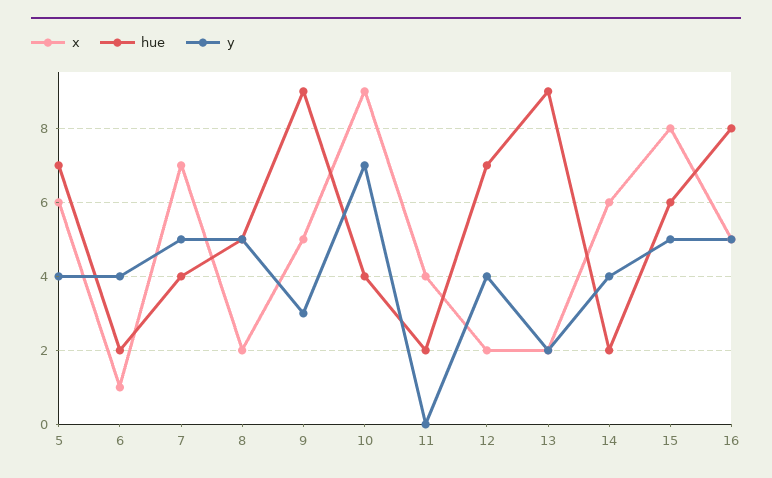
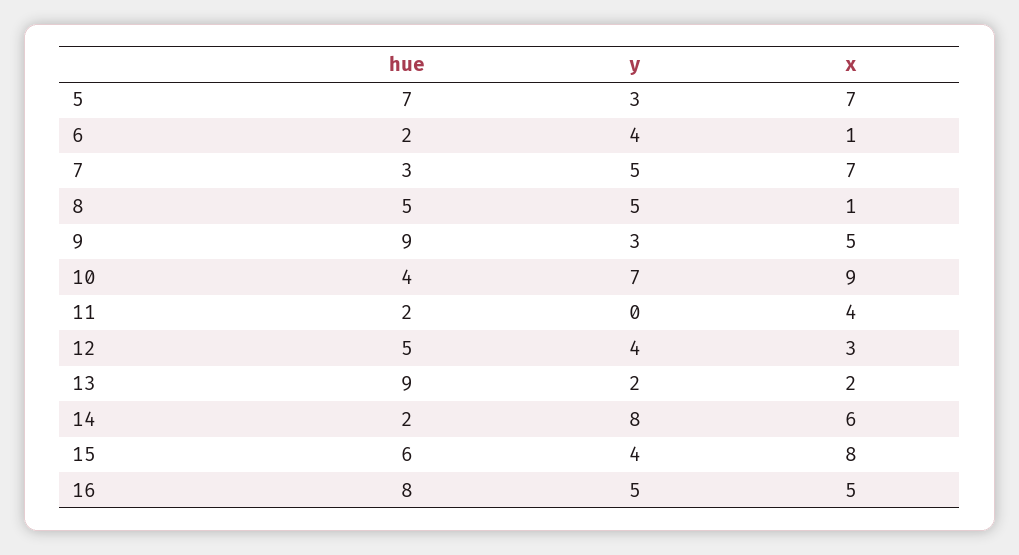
x, 5: 6 -> 7
y, 5: 4 -> 3
hue, 7: 4 -> 3
x, 8: 2 -> 1
x, 12: 2 -> 3
hue, 12: 7 -> 5
y, 14: 4 -> 8
y, 15: 5 -> 4

